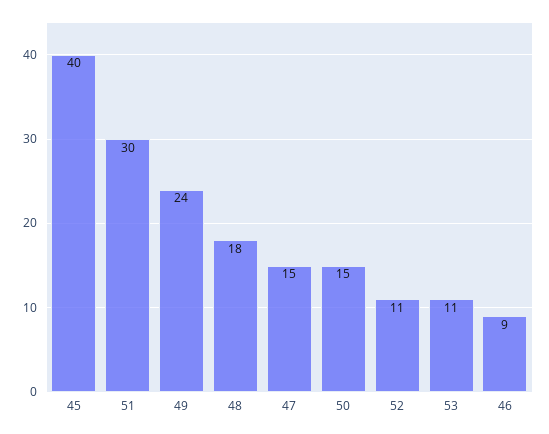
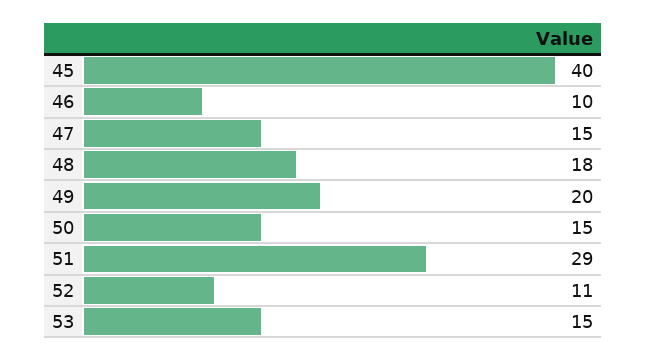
51: 30 -> 29
49: 24 -> 20
53: 11 -> 15
46: 9 -> 10

